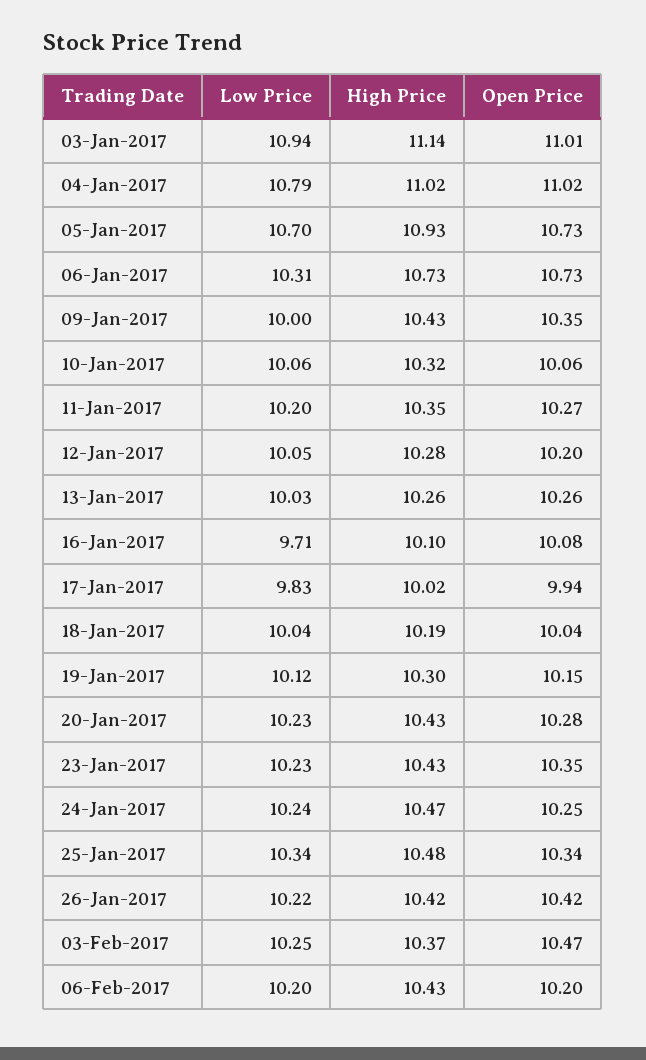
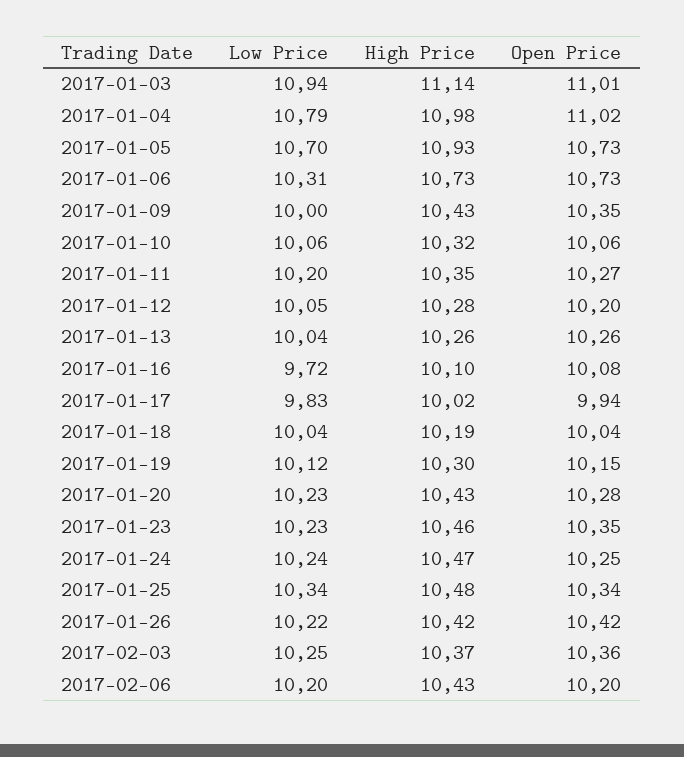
High Price, 04-Jan-2017: 11.02 -> 10.98
Low Price, 13-Jan-2017: 10.03 -> 10.04
Low Price, 16-Jan-2017: 9.71 -> 9.72
High Price, 23-Jan-2017: 10.43 -> 10.46
Open Price, 03-Feb-2017: 10.47 -> 10.36

